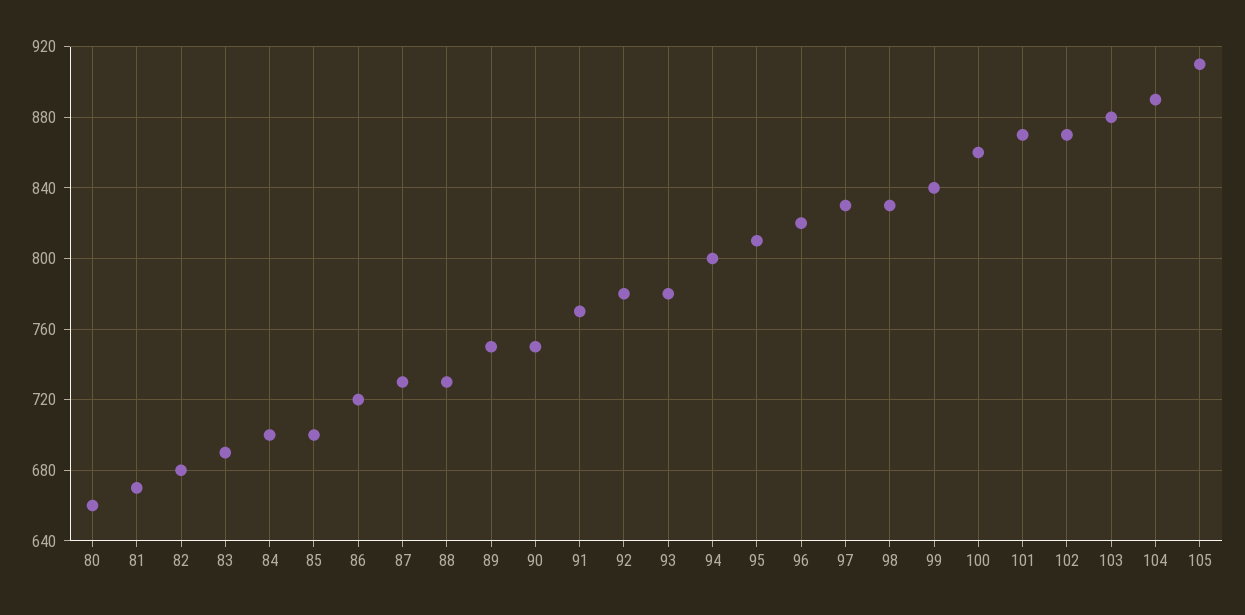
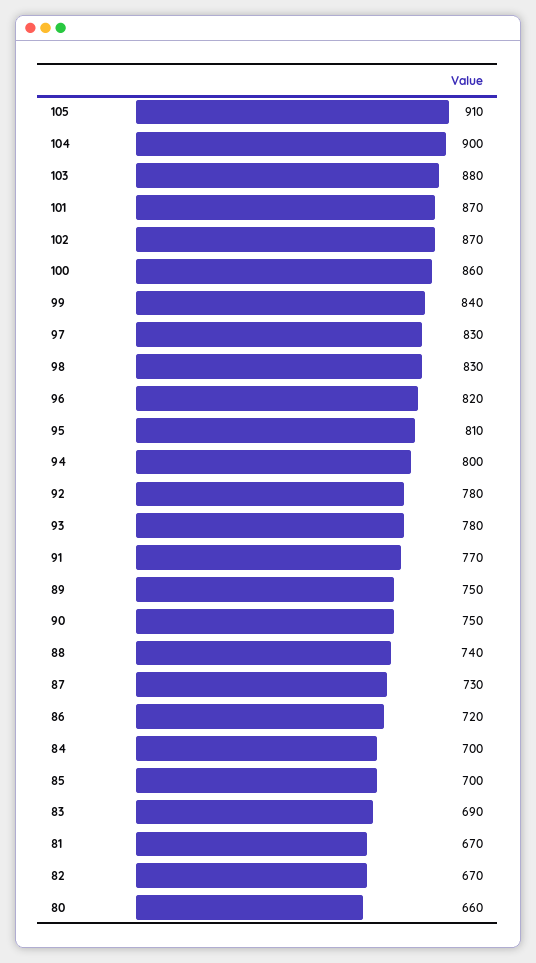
82: 680 -> 670
88: 730 -> 740
104: 890 -> 900

